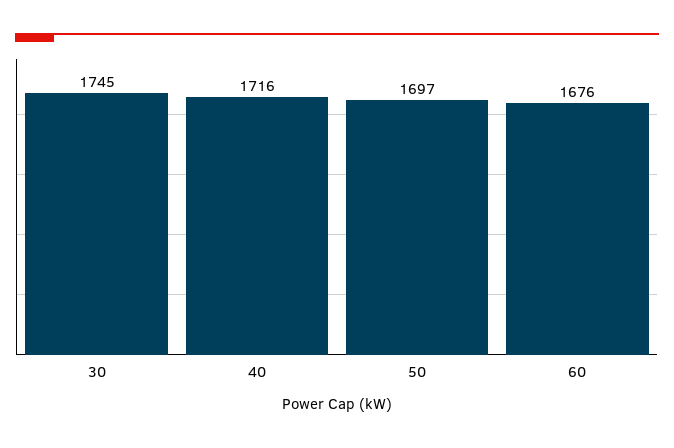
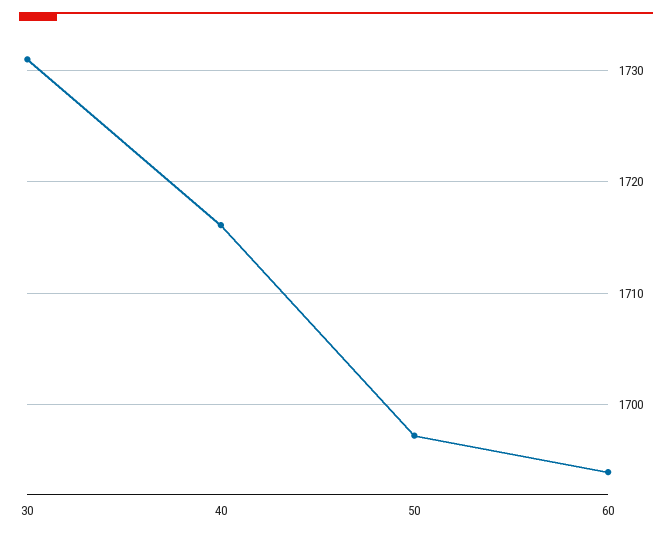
30: 1745 -> 1731
60: 1676 -> 1694

